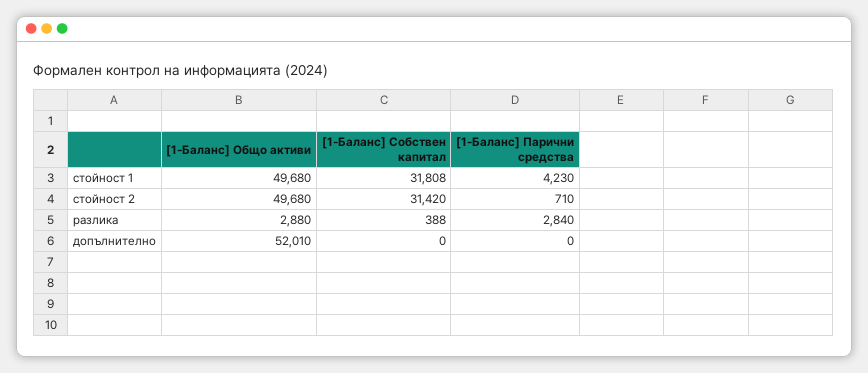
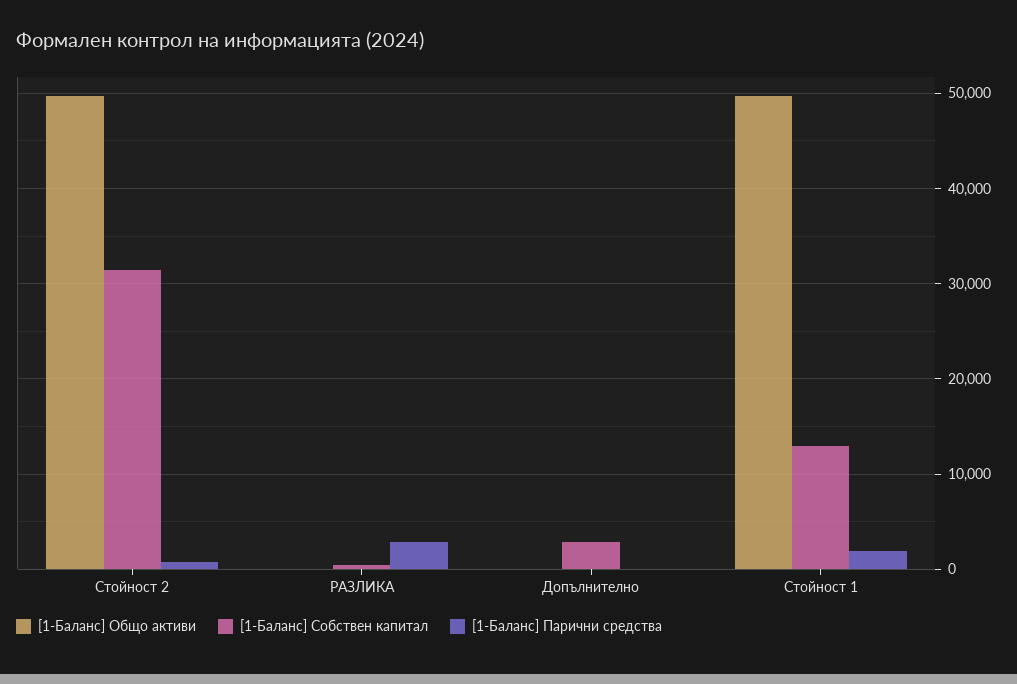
[1-Баланс] Собствен капитал, стойност 1: 31808 -> 13000
[1-Баланс] Парични средства, стойност 1: 4230 -> 2000
[1-Баланс] Общо активи, разлика: 2880 -> 0
[1-Баланс] Общо активи, допълнително: 52010 -> 0
[1-Баланс] Собствен капитал, допълнително: 0 -> 3000

